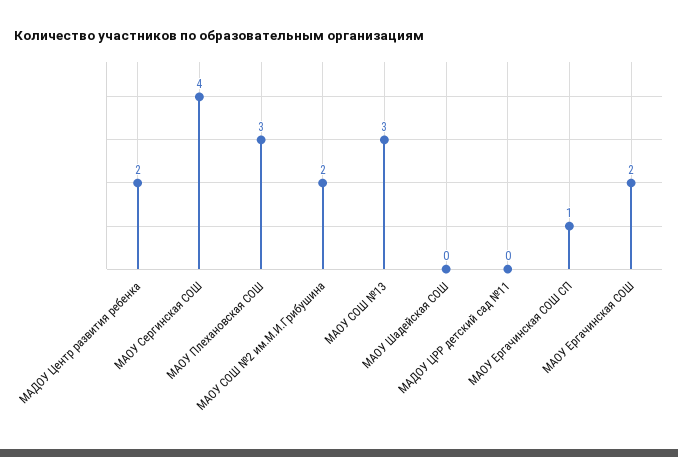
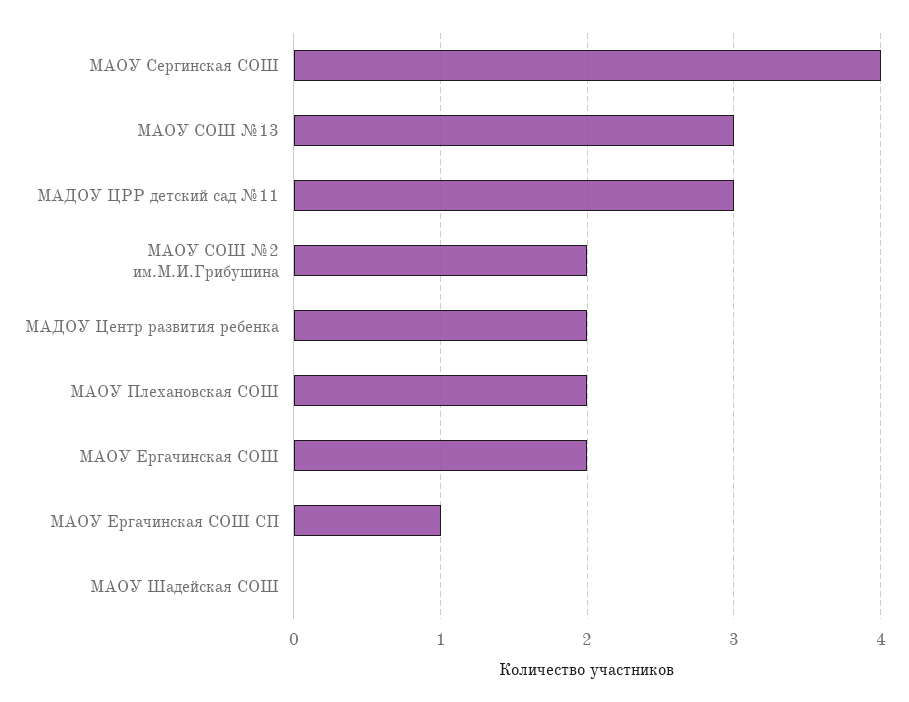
МАОУ Плехановская СОШ: 3 -> 2
МАДОУ ЦРР детский сад №11: 0 -> 3

